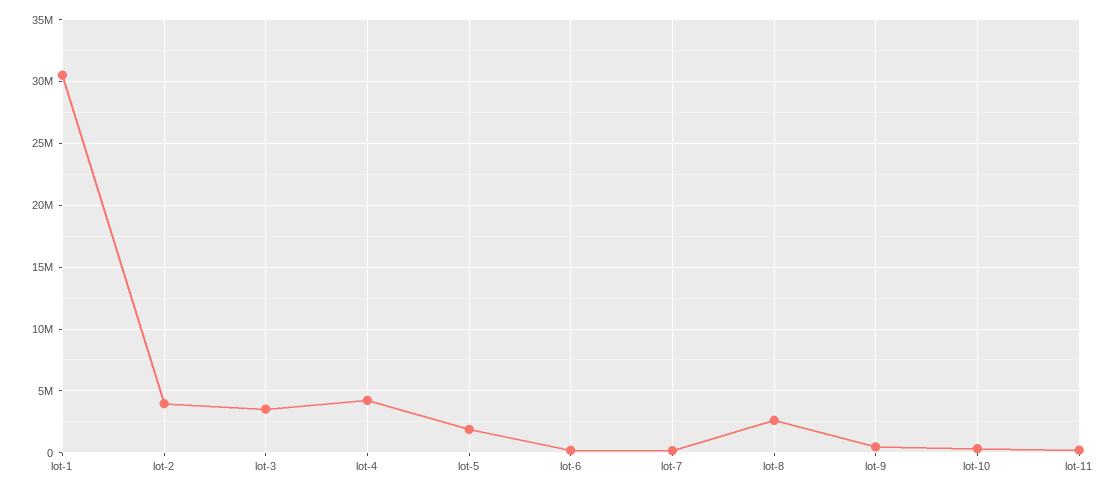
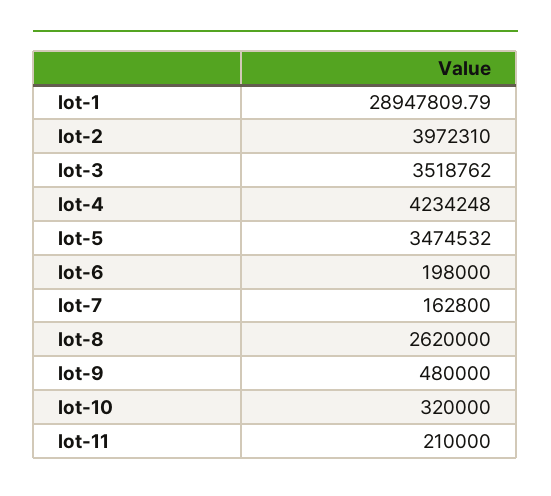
lot-1: 30500000 -> 28947809.79
lot-5: 2000000 -> 3474532

